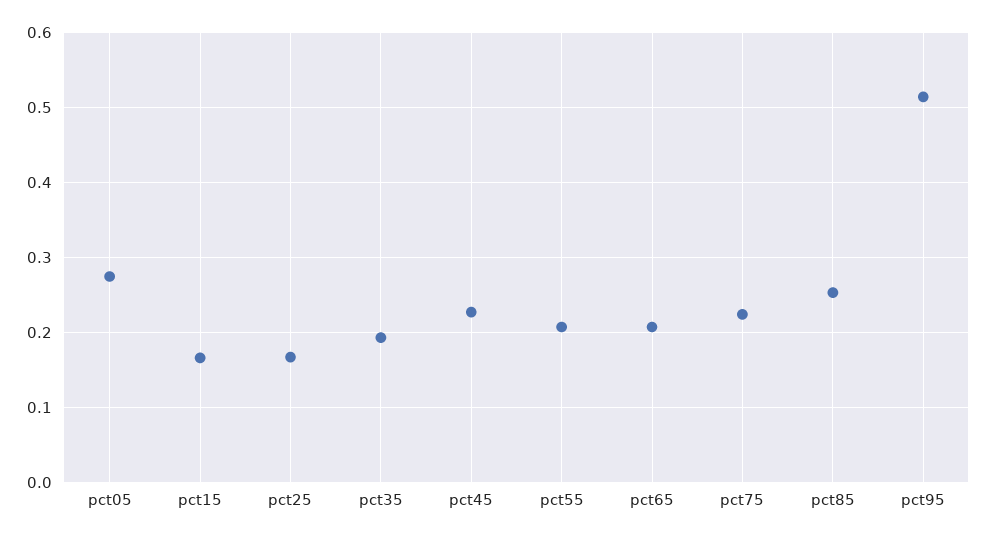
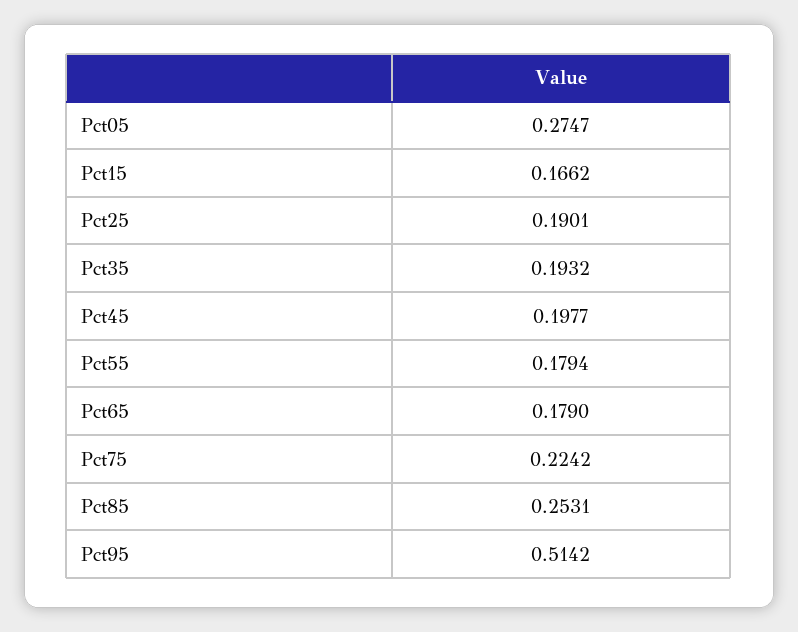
pct25: 0.17 -> 0.1901
pct45: 0.23 -> 0.1977
pct55: 0.21 -> 0.1794
pct65: 0.21 -> 0.179

